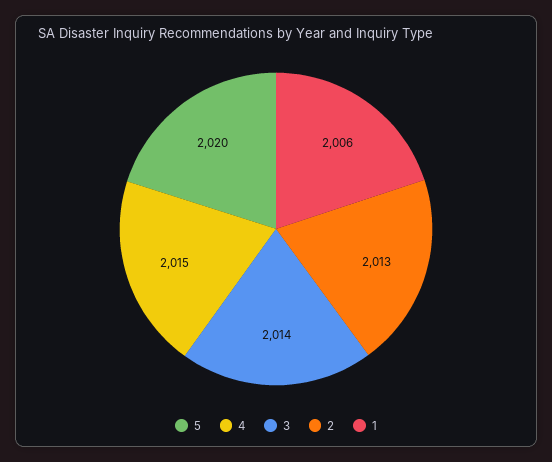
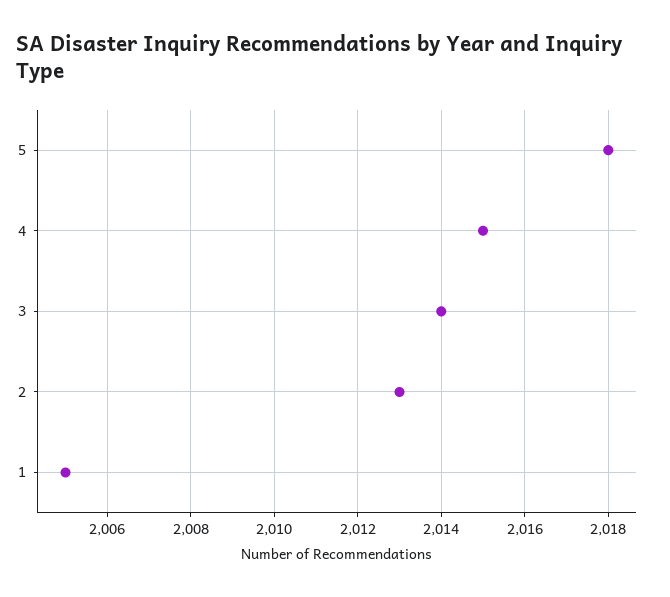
5: 2020 -> 2018
1: 2006 -> 2005

